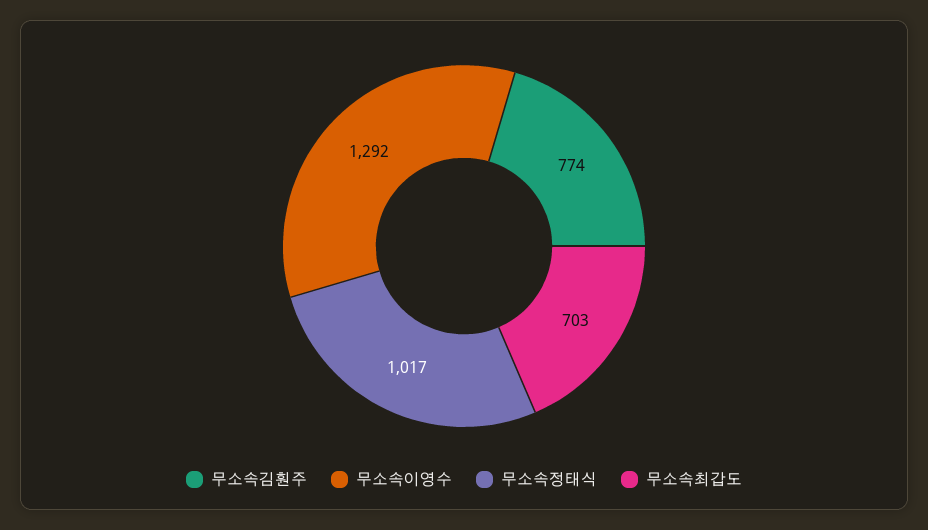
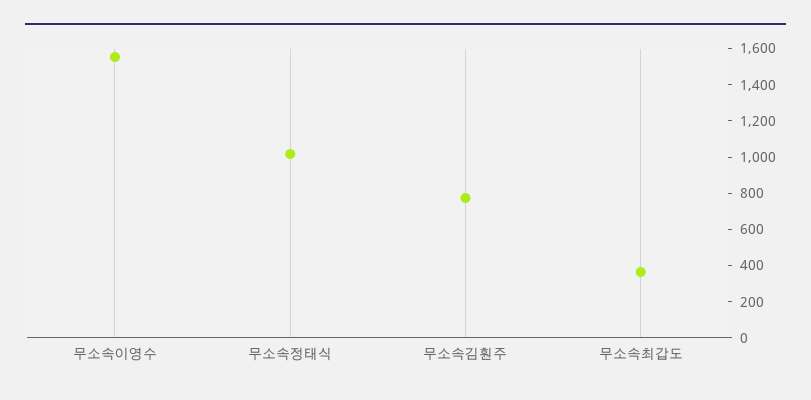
무소속이영수: 1292 -> 1550
무소속최갑도: 703 -> 350

